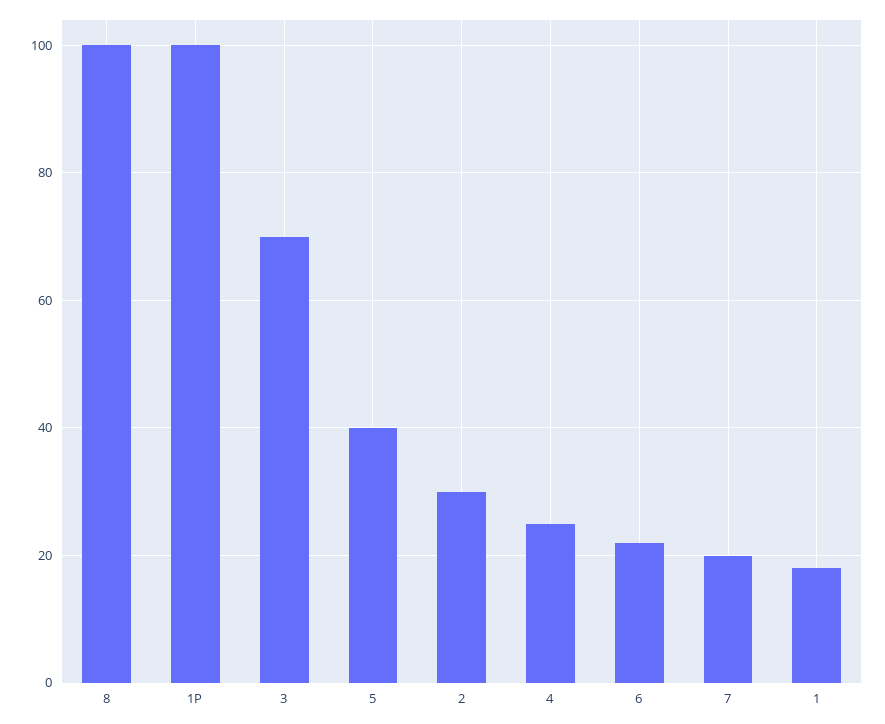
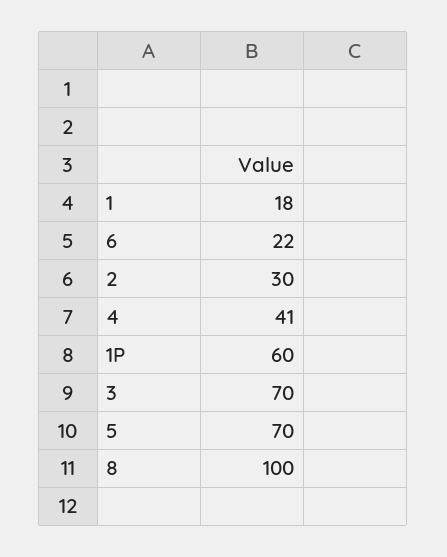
1P: 100 -> 60
5: 40 -> 70
4: 25 -> 41
7: 20 -> none

